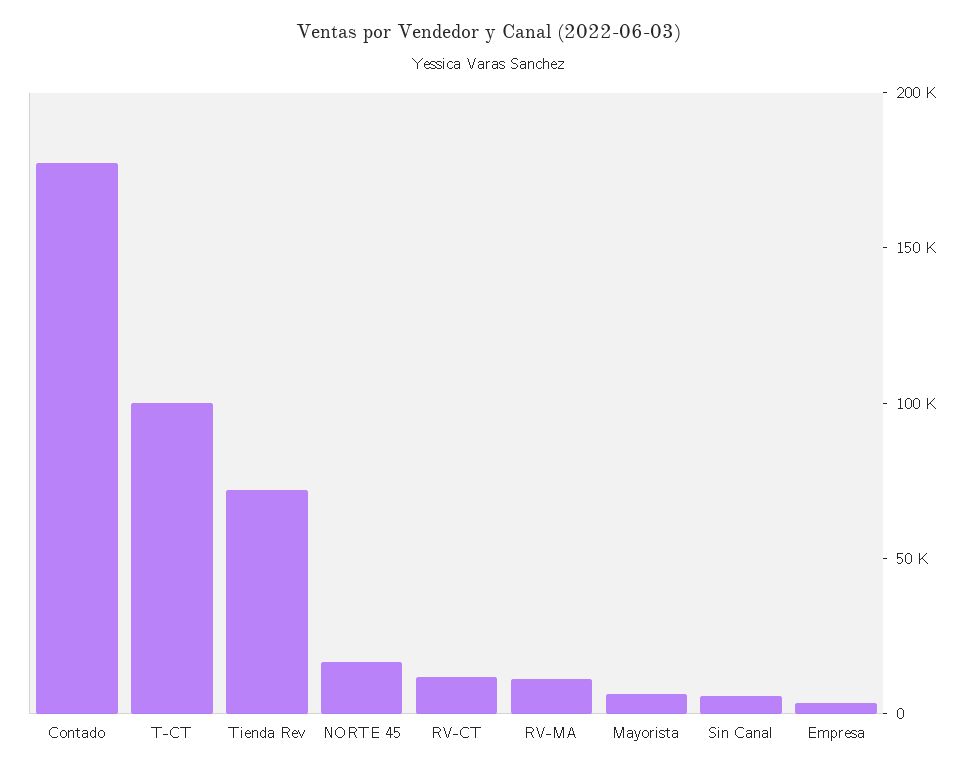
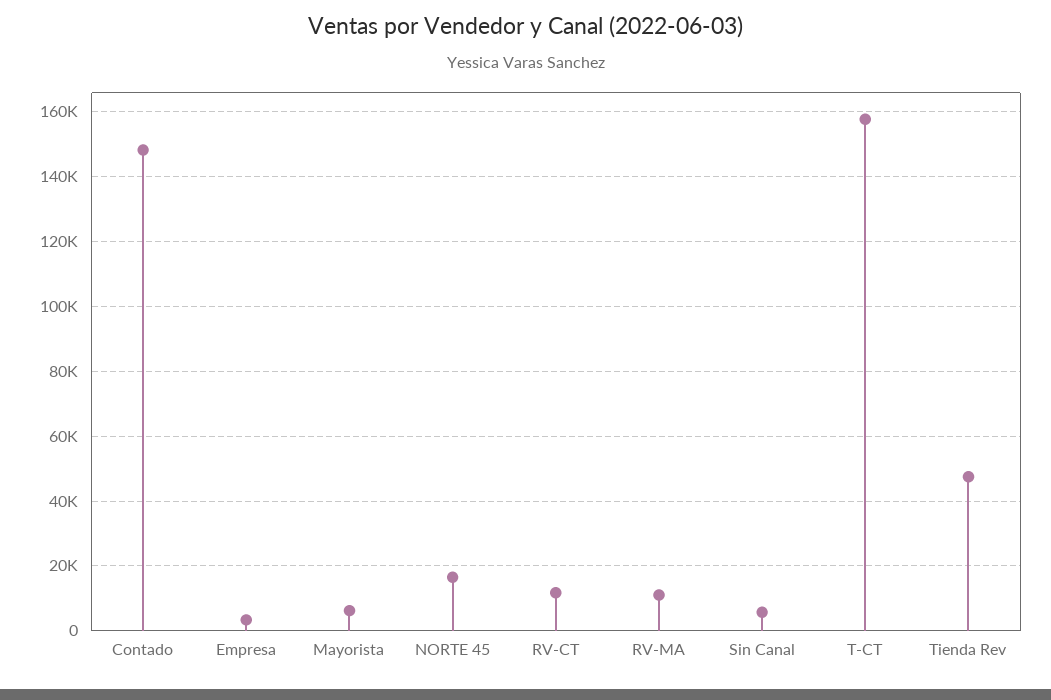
Contado: 180000 -> 148000
T-CT: 100000 -> 158000
Tienda Rev: 70000 -> 48000

